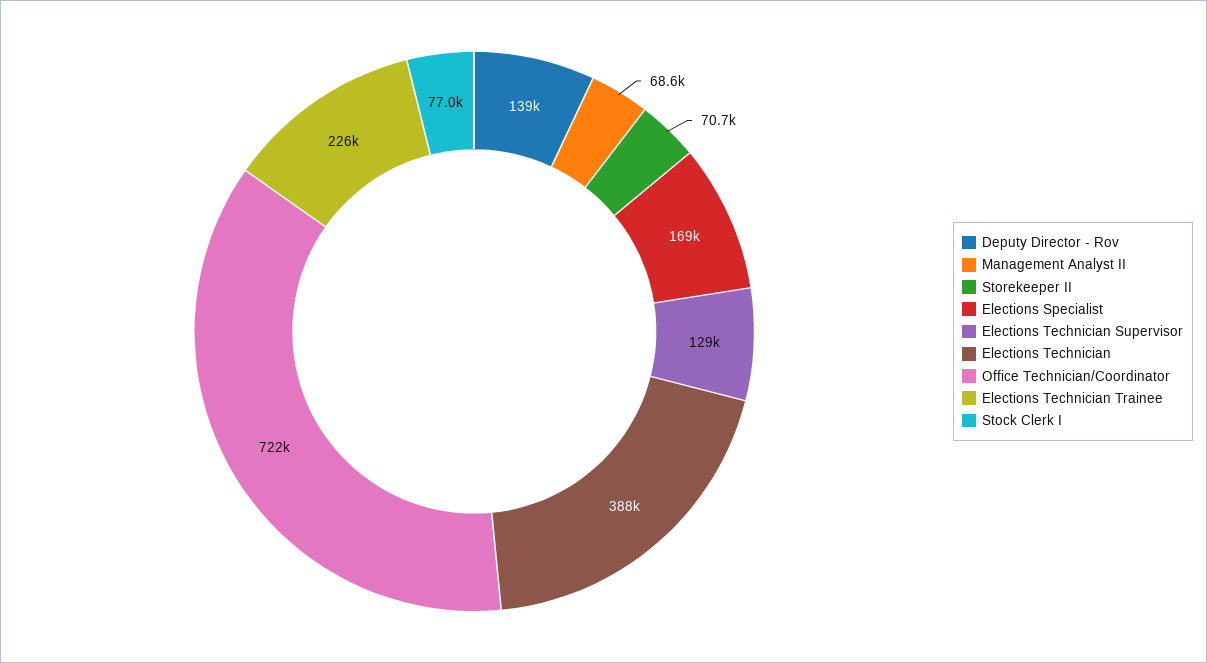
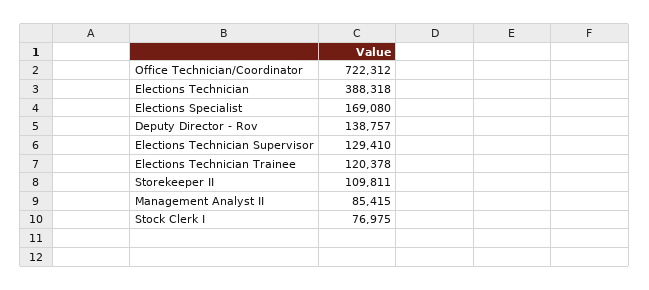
Management Analyst II: 68600 -> 85415
Storekeeper II: 70700 -> 109811
Elections Technician Trainee: 226000 -> 120378

